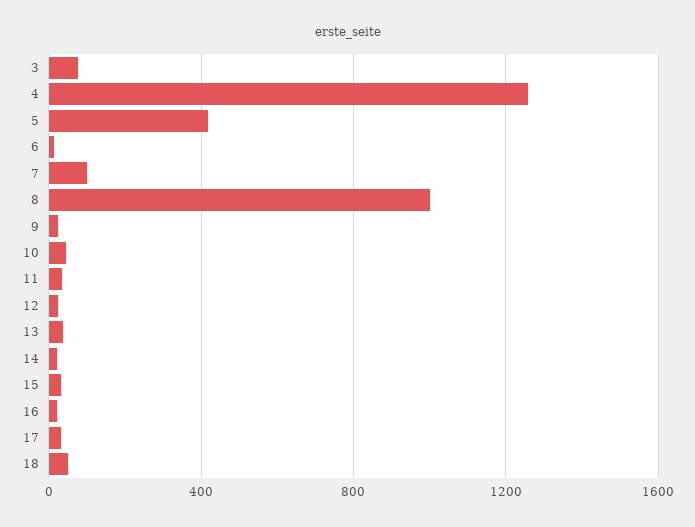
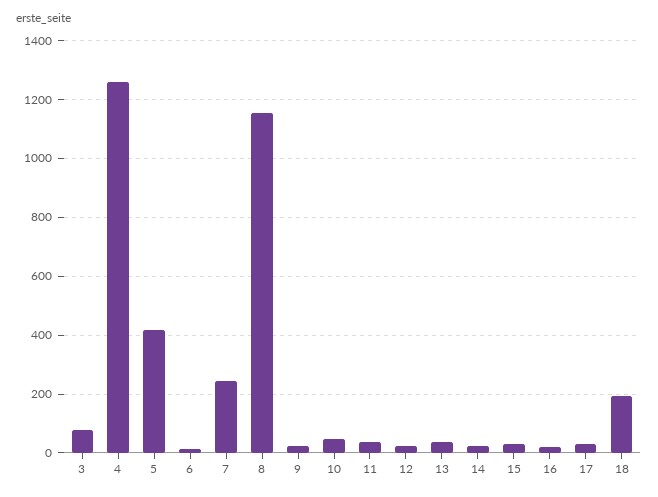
7: 100 -> 250
8: 1000 -> 1150
18: 50 -> 200

